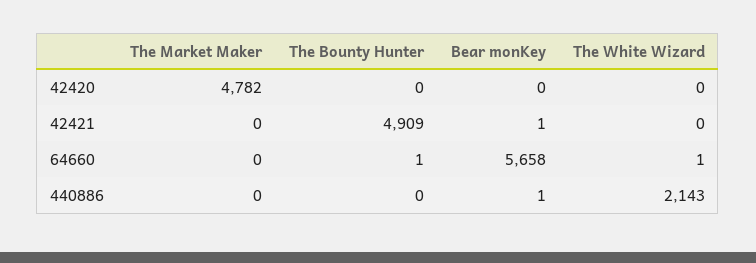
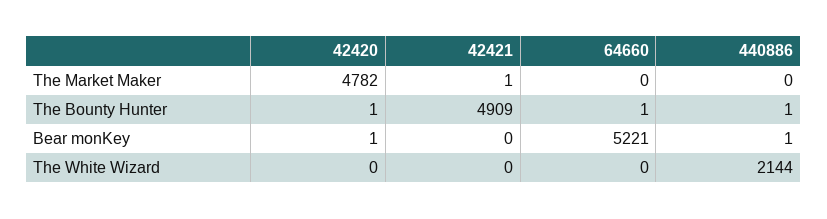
The Bounty Hunter, 42420: 0 -> 1
Bear monKey, 42420: 0 -> 1
The Market Maker, 42421: 0 -> 1
Bear monKey, 42421: 1 -> 0
Bear monKey, 64660: 5658 -> 5221
The White Wizard, 64660: 1 -> 0
The Bounty Hunter, 440886: 0 -> 1
The White Wizard, 440886: 2143 -> 2144

